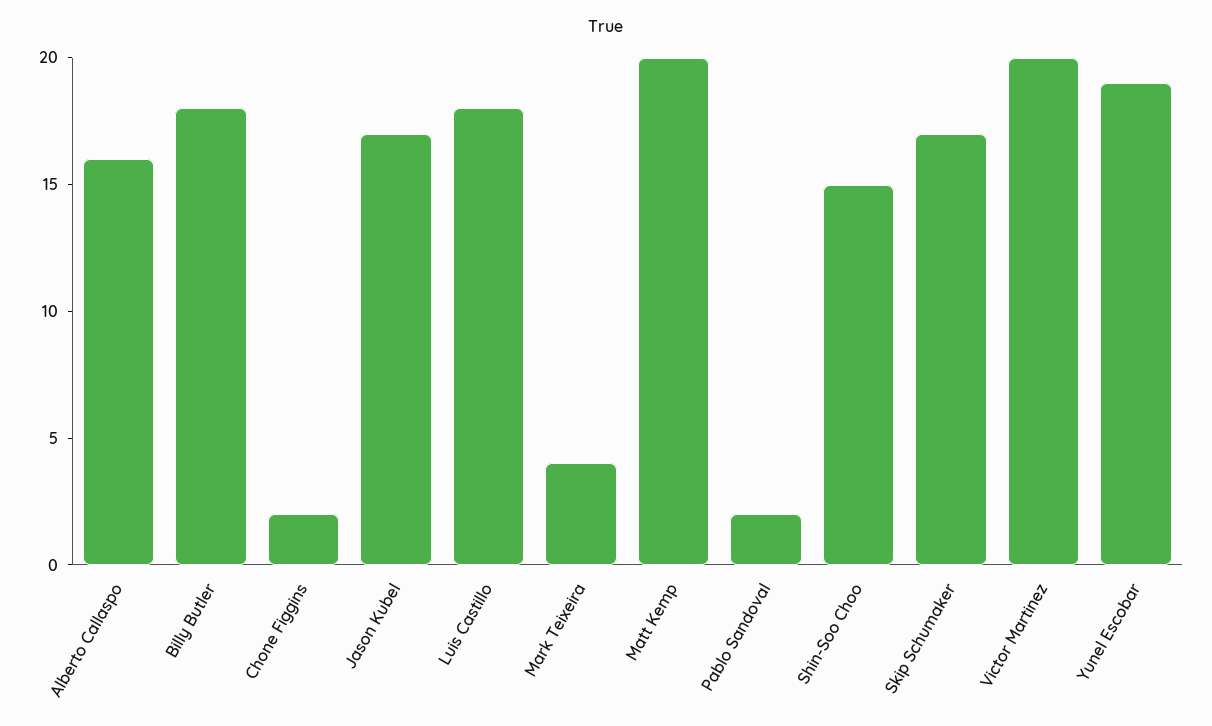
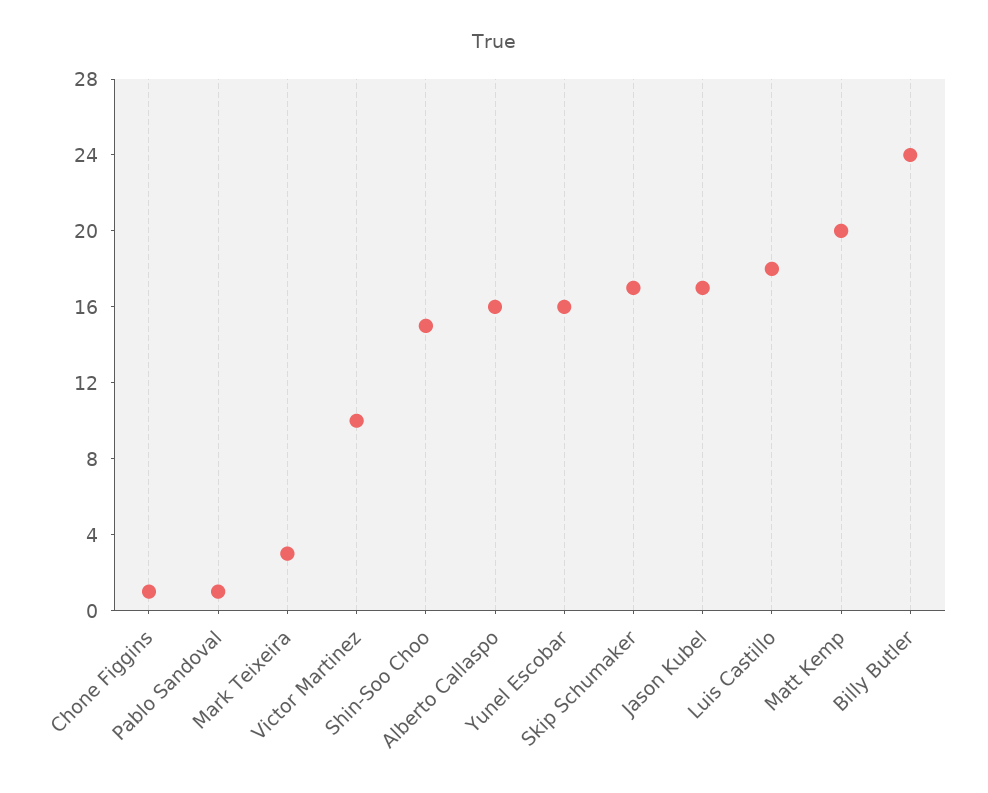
Billy Butler: 18 -> 24
Chone Figgins: 2 -> 1
Mark Teixeira: 4 -> 3
Pablo Sandoval: 2 -> 1
Victor Martinez: 20 -> 10
Yunel Escobar: 19 -> 16

